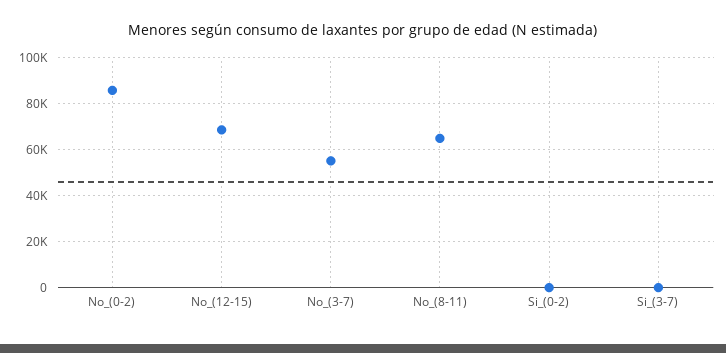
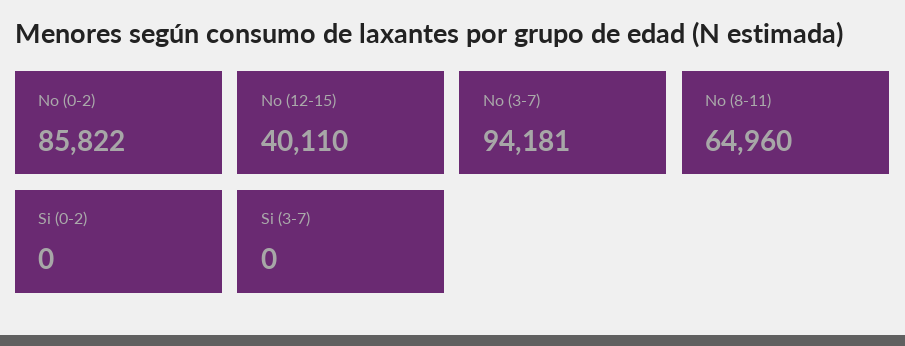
No_(12-15): 70000 -> 40110
No_(3-7): 55000 -> 94181

